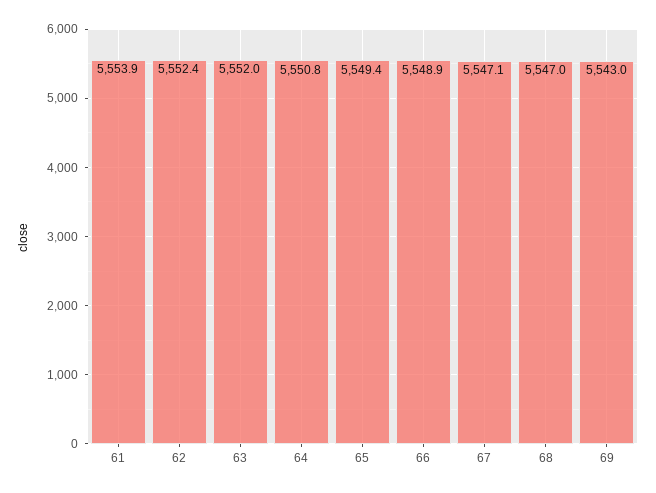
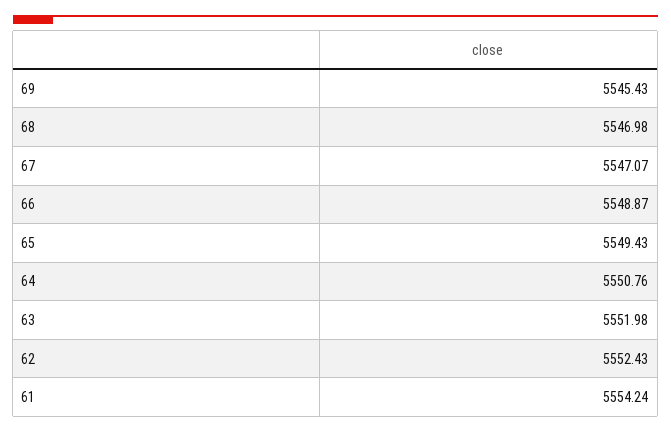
61: 5553.9 -> 5554.24
69: 5543 -> 5545.43

